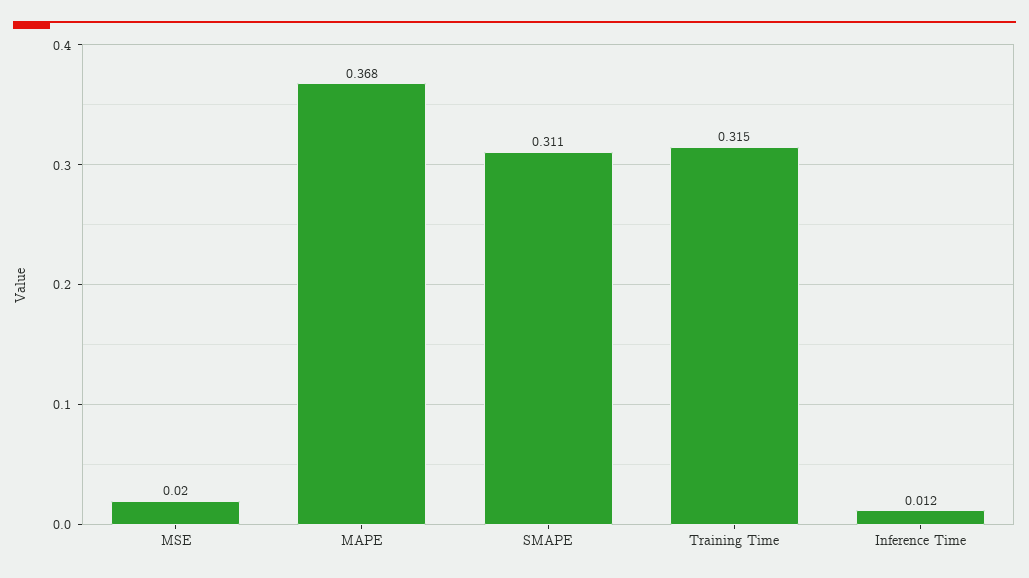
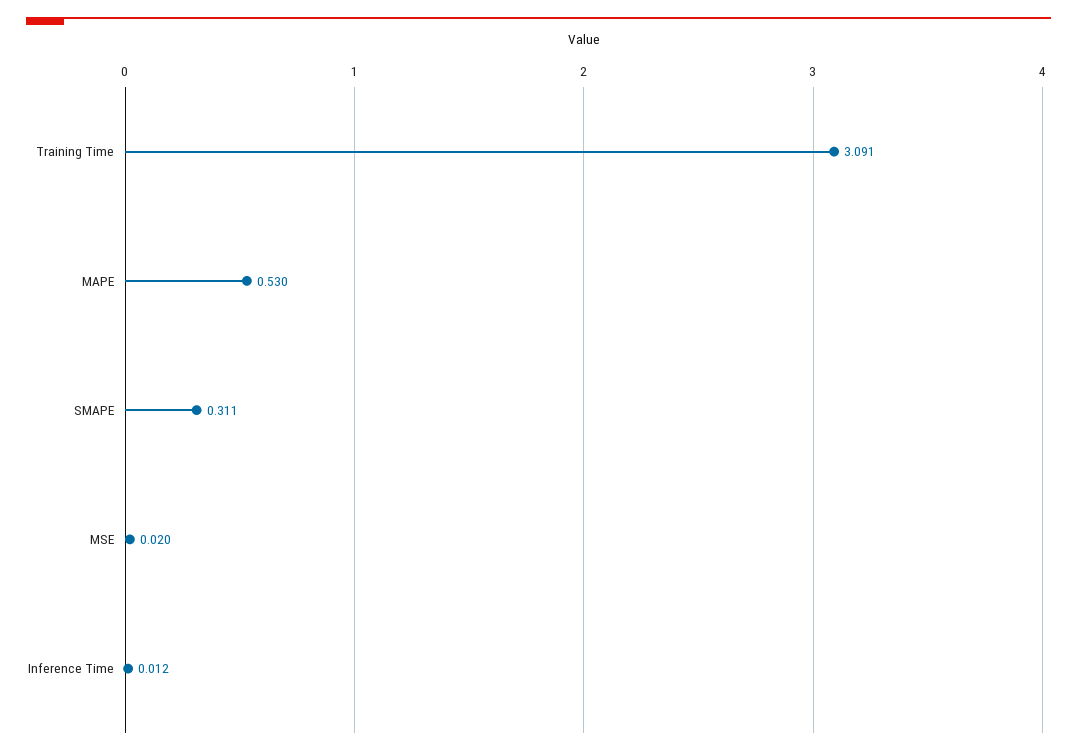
MAPE: 0.368 -> 0.53
Training Time: 0.315 -> 3.091

